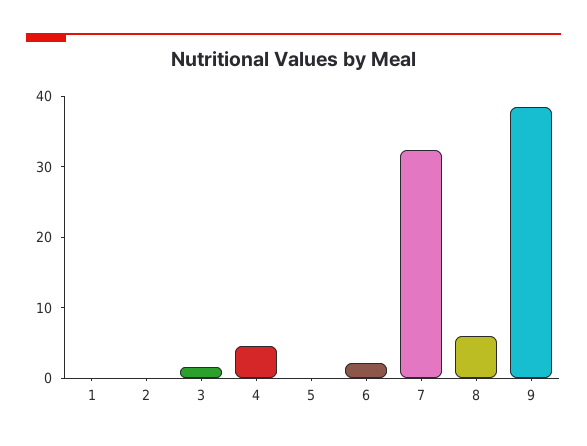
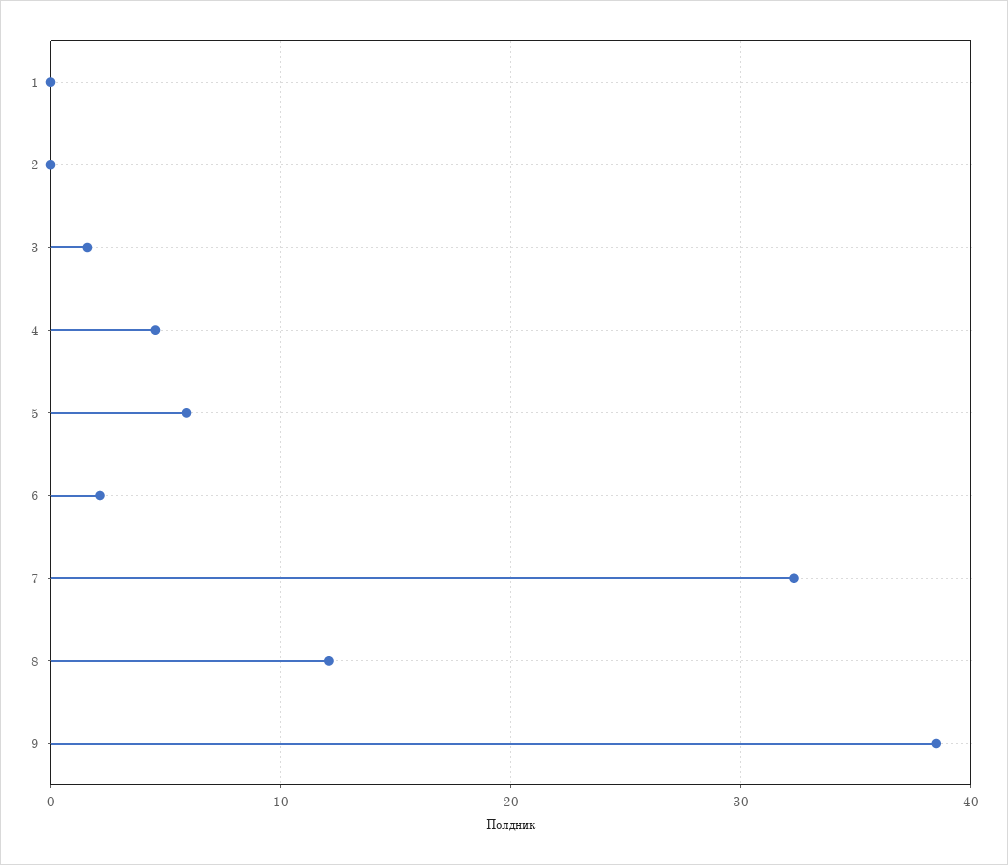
5: 0 -> 6
8: 6 -> 12

